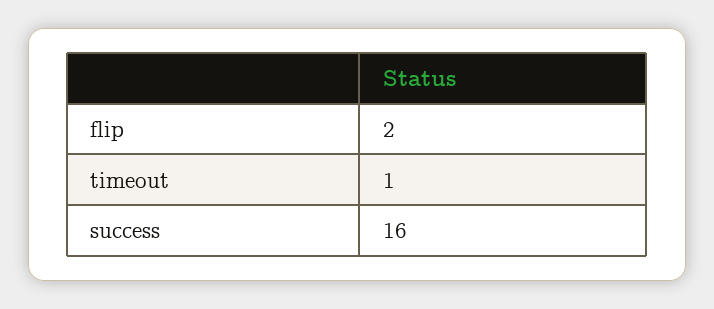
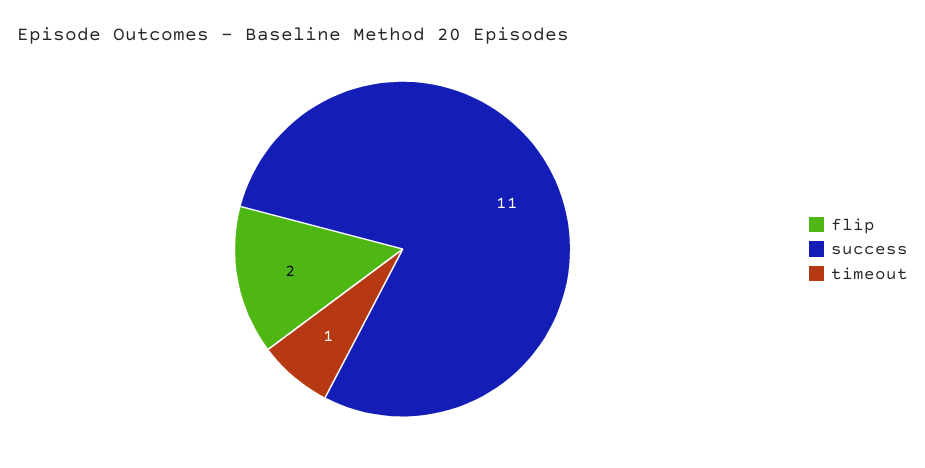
success: 16 -> 11

